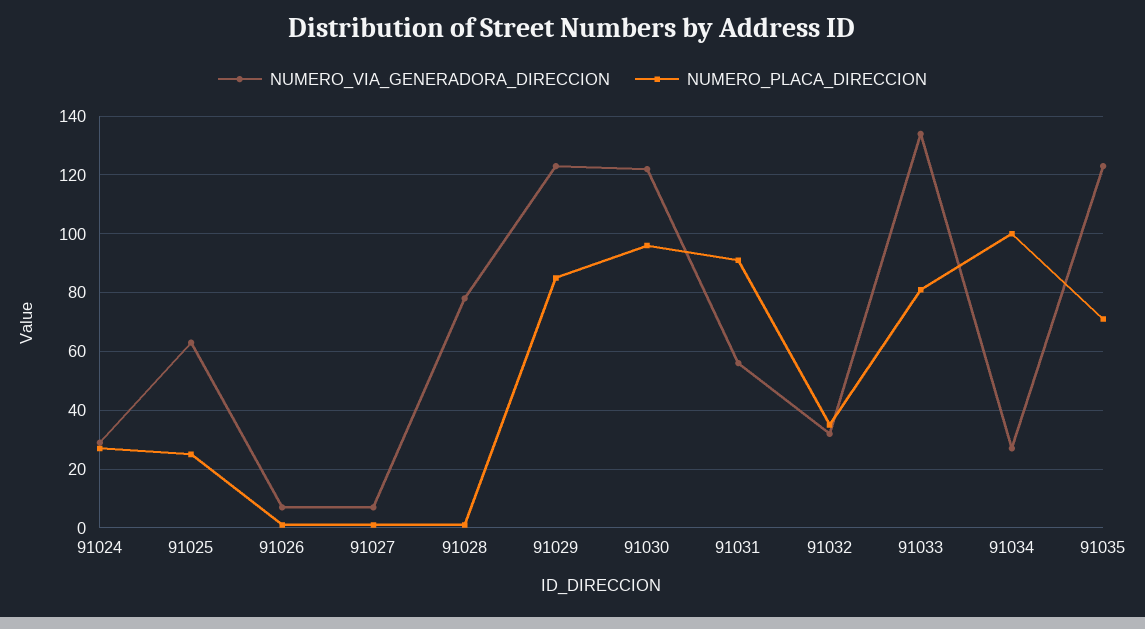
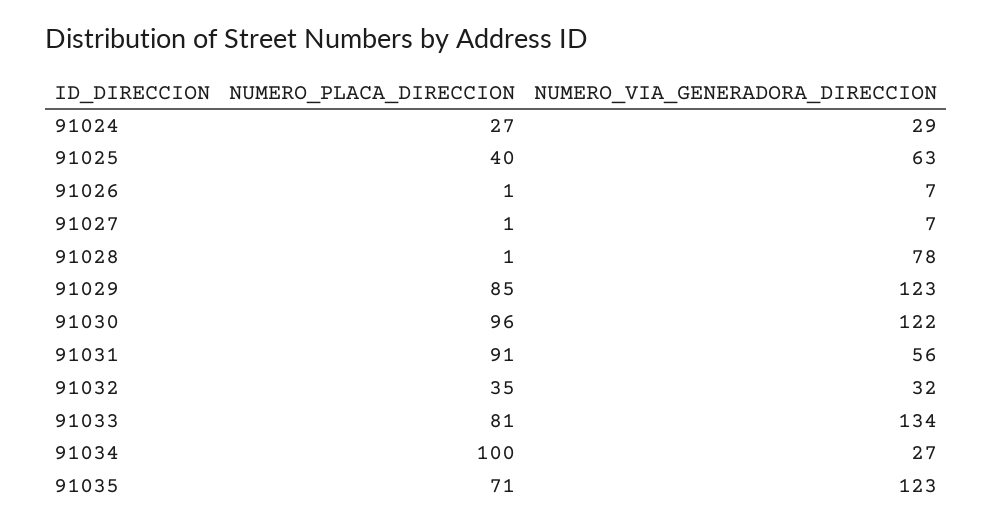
NUMERO_PLACA_DIRECCION, 91025: 25 -> 40

